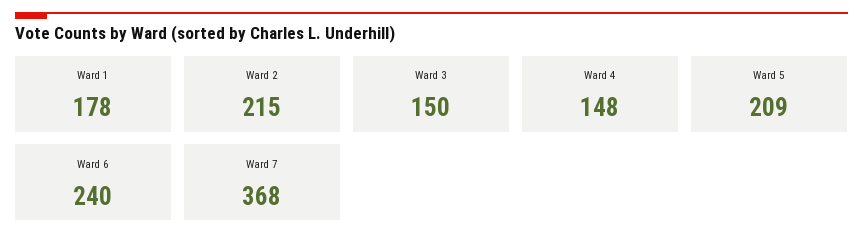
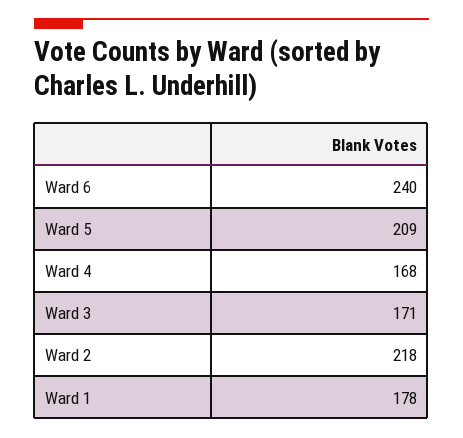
Ward 2: 215 -> 218
Ward 3: 150 -> 171
Ward 4: 148 -> 168
Ward 7: 368 -> none

